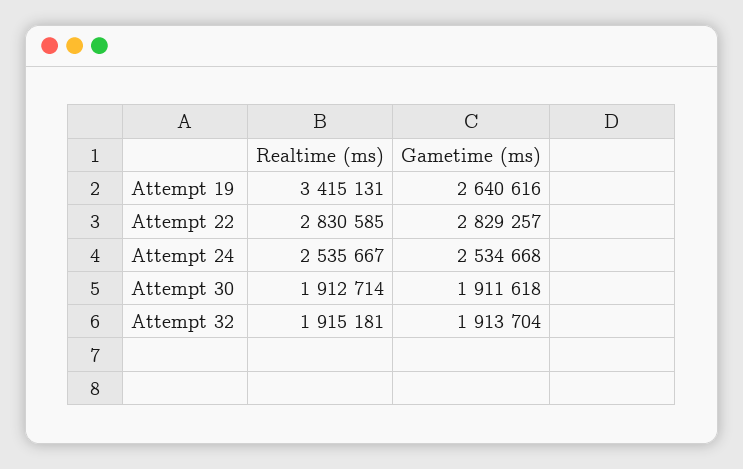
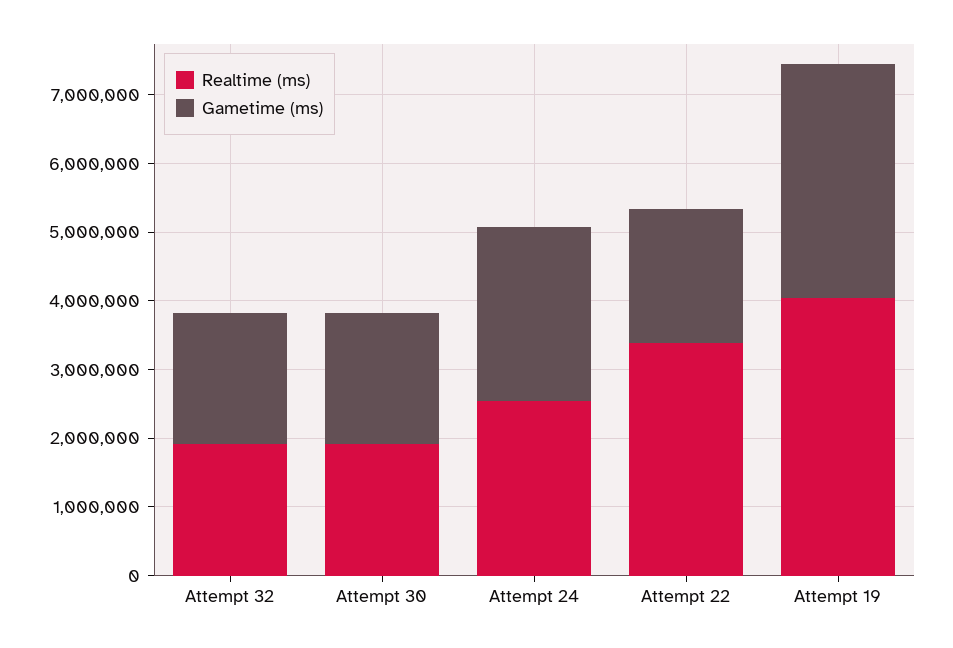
Realtime (ms), Attempt 19: 3415131 -> 4000000
Gametime (ms), Attempt 19: 2640616 -> 3400000
Realtime (ms), Attempt 22: 2830585 -> 3400000
Gametime (ms), Attempt 22: 2829257 -> 2000000

